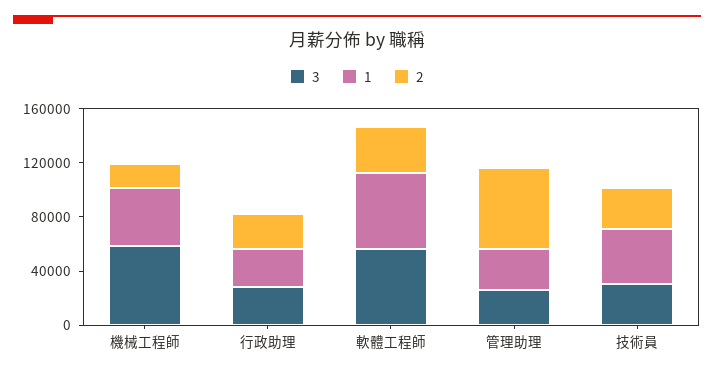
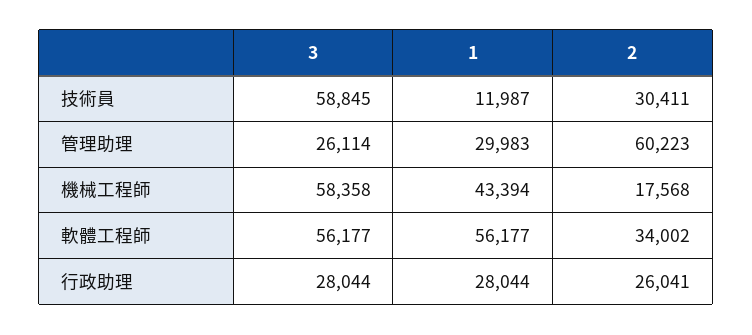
3, 技術員: 30000 -> 58845
1, 技術員: 40000 -> 11987

